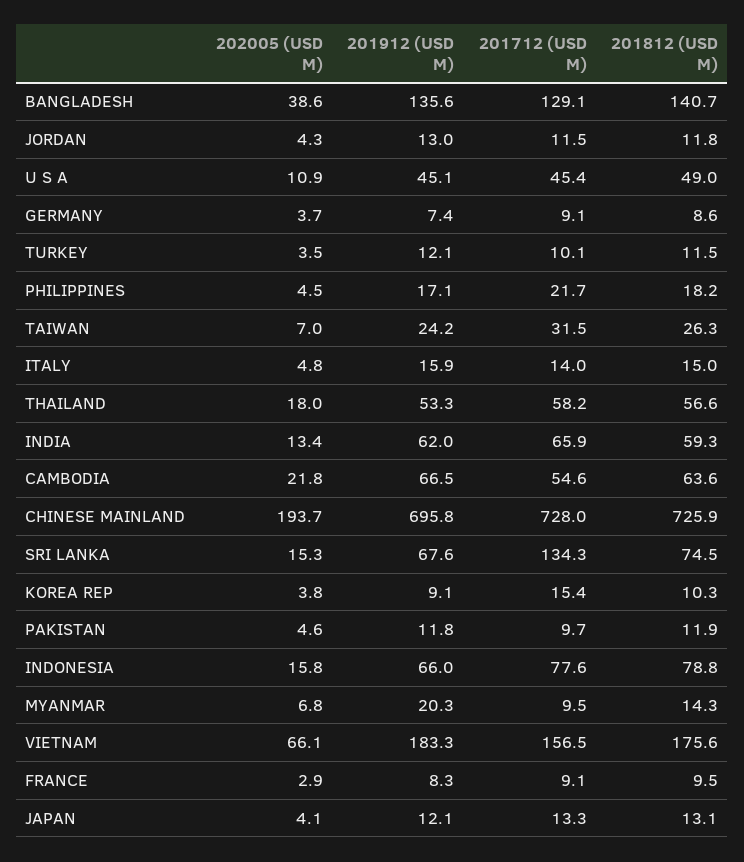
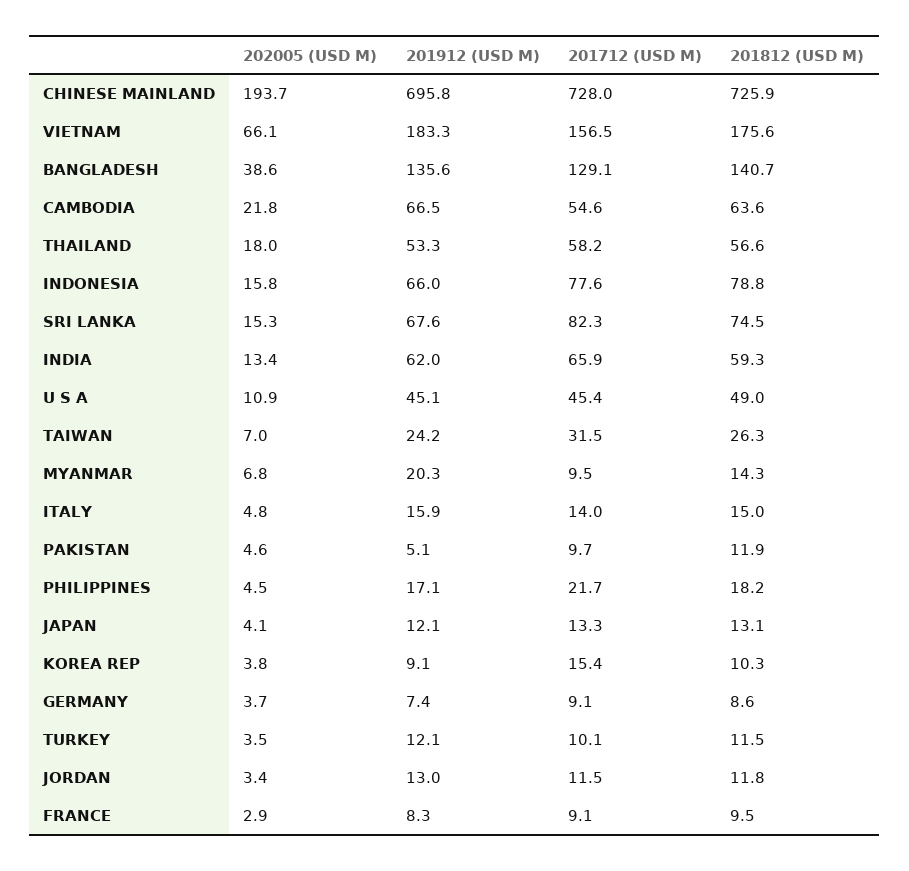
202005 (USD M), JORDAN: 4.3 -> 3.4
201712 (USD M), SRI LANKA: 134.3 -> 82.3
201912 (USD M), PAKISTAN: 11.8 -> 5.1

